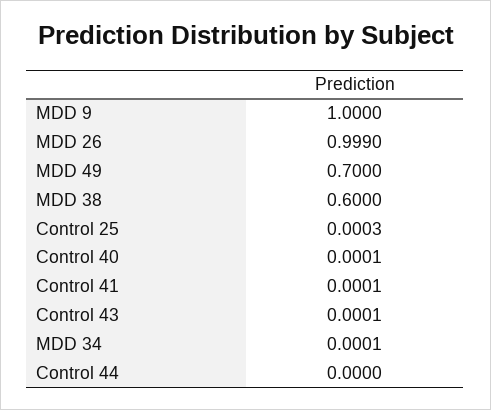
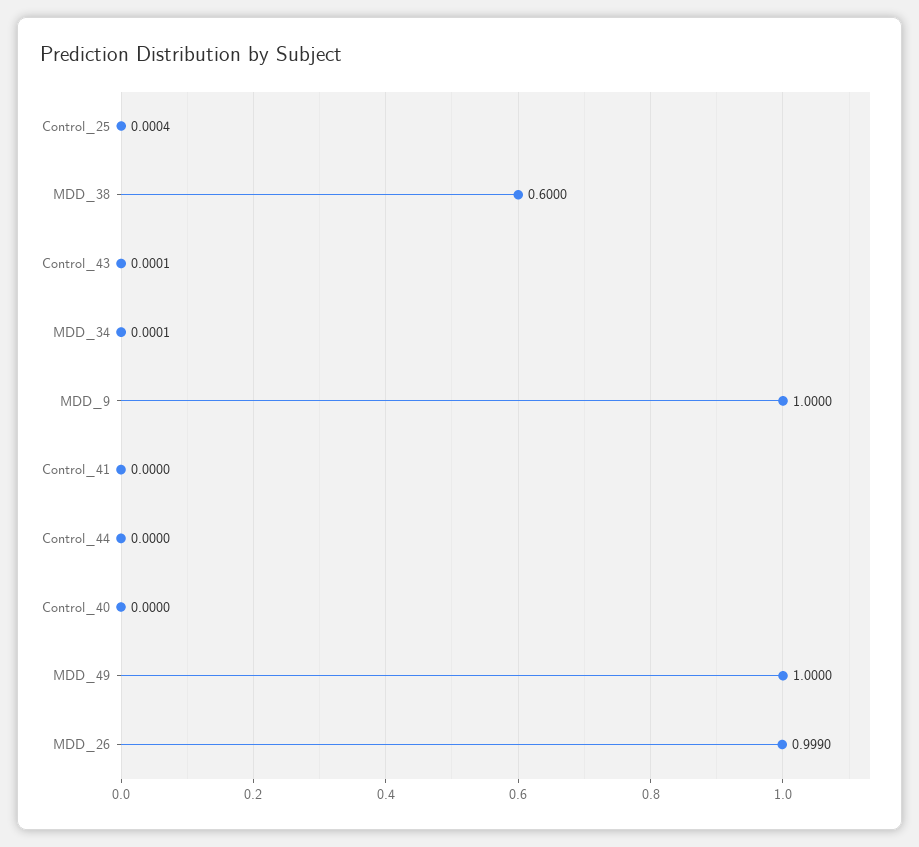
MDD 49: 0.7 -> 1
Control 25: 0.0003 -> 0.0004
Control 40: 0.0001 -> 0
Control 41: 0.0001 -> 0

